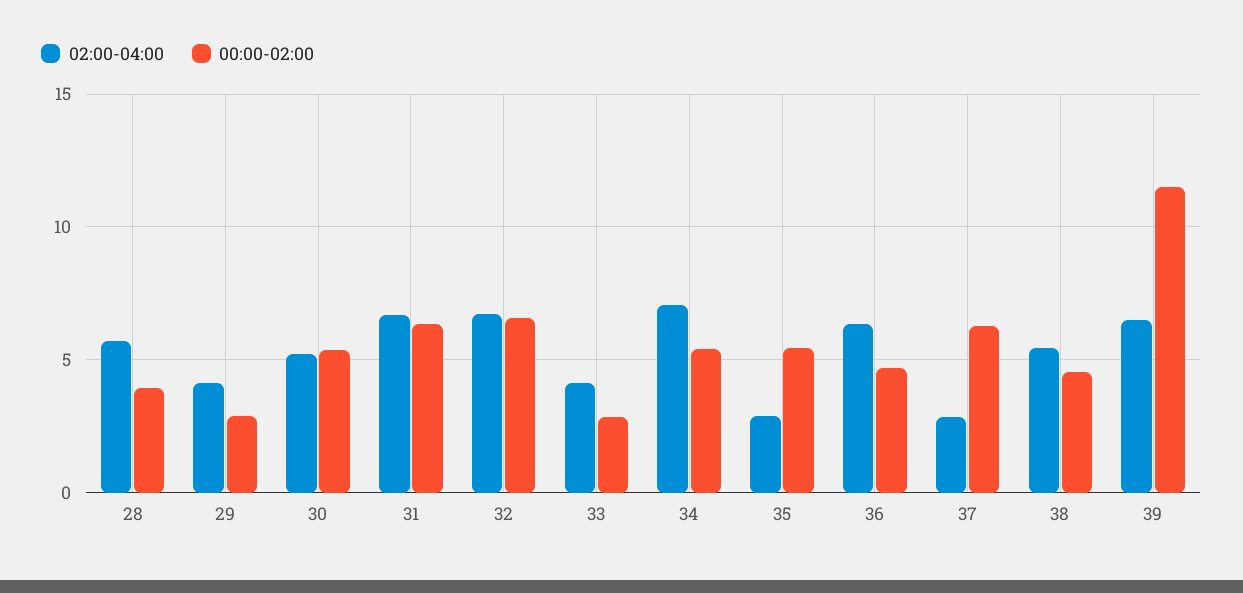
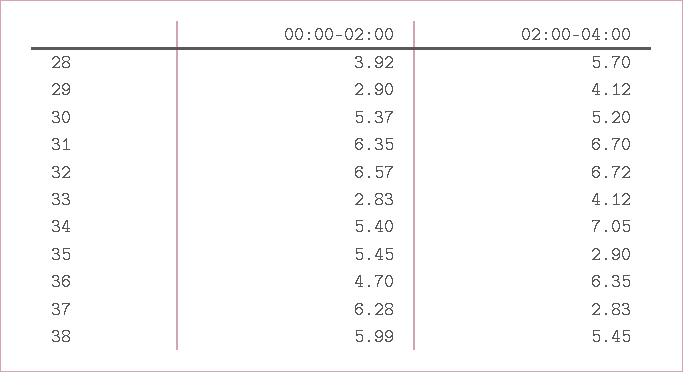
00:00-02:00, 38: 4.5 -> 5.99
02:00-04:00, 39: 6.5 -> none
00:00-02:00, 39: 11.5 -> none

